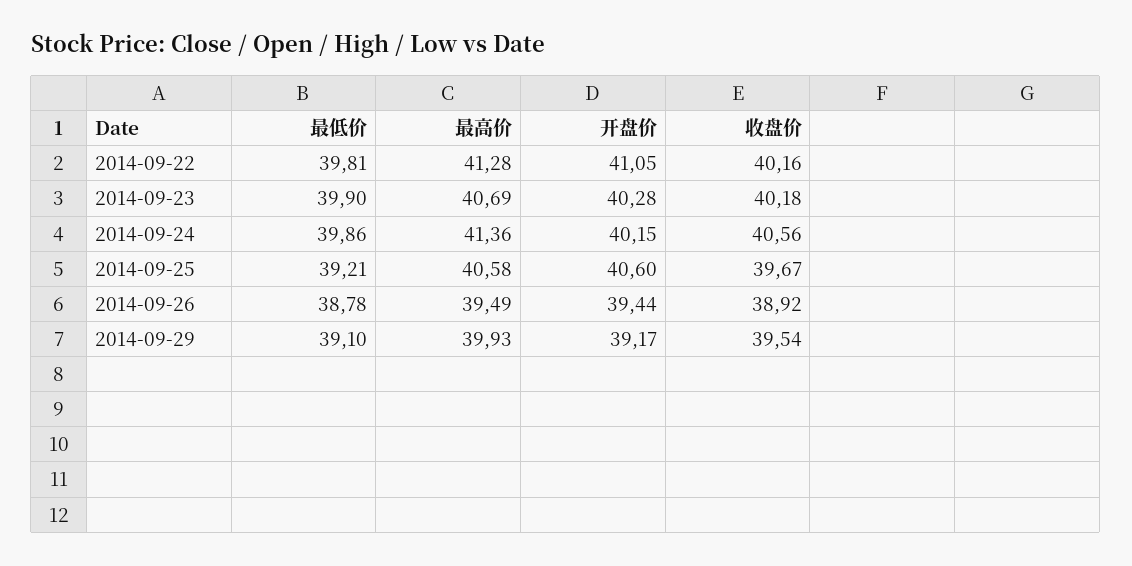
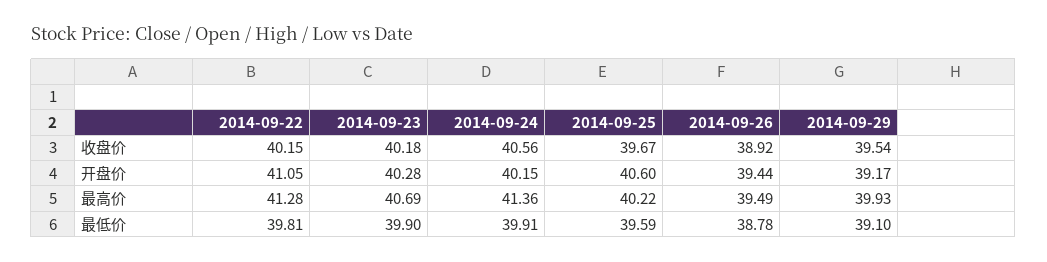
收盘价, 2014-09-22: 40.16 -> 40.15
最低价, 2014-09-24: 39.86 -> 39.91
最低价, 2014-09-25: 39.21 -> 39.59
最高价, 2014-09-25: 40.58 -> 40.22

